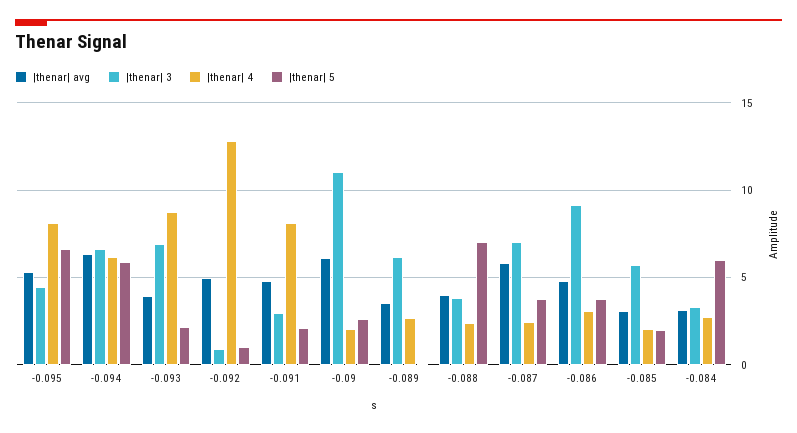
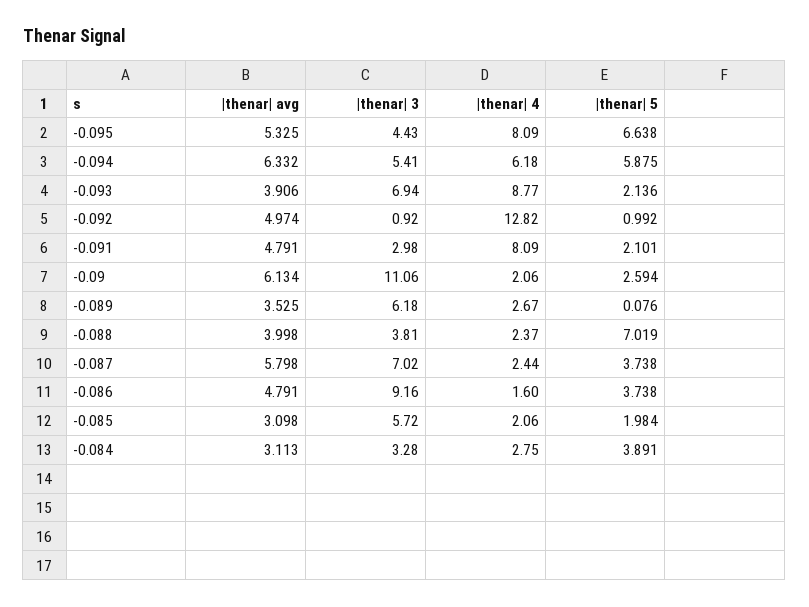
|thenar| 3, -0.094: 6.5 -> 5.41
|thenar| 4, -0.086: 3 -> 1.6
|thenar| 5, -0.084: 6 -> 3.891

